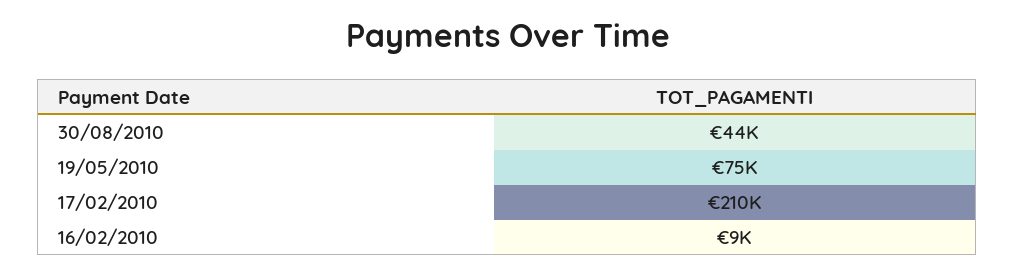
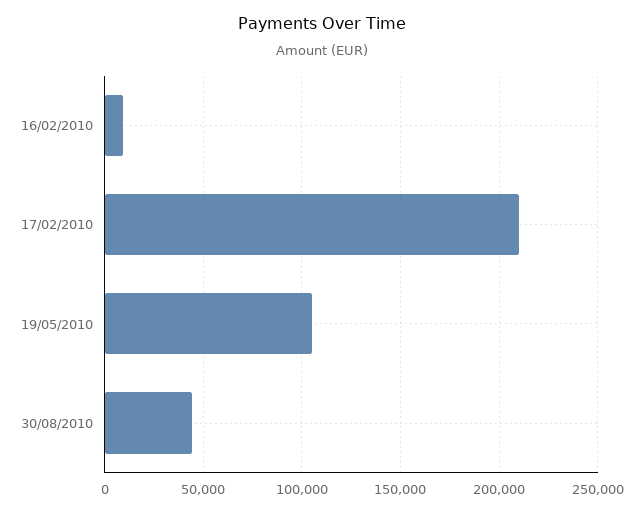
19/05/2010: 75000 -> 105000

